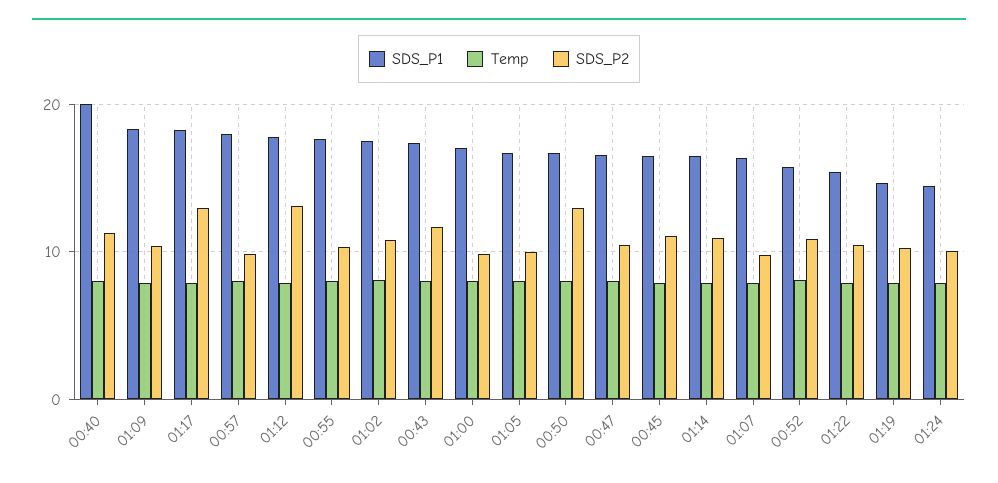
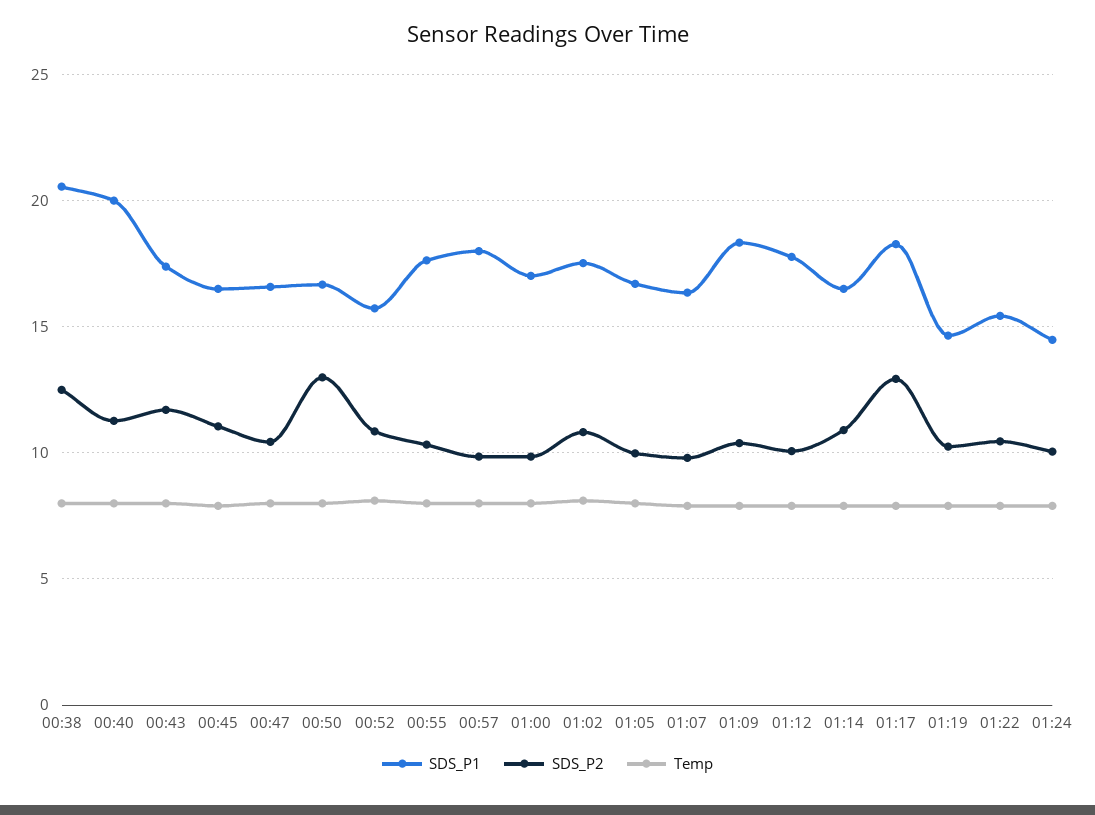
SDS_P2, 01:12: 13 -> 10
SDS_P1, 00:38: none -> 20.5
SDS_P2, 00:38: none -> 12.5
Temp, 00:38: none -> 8

